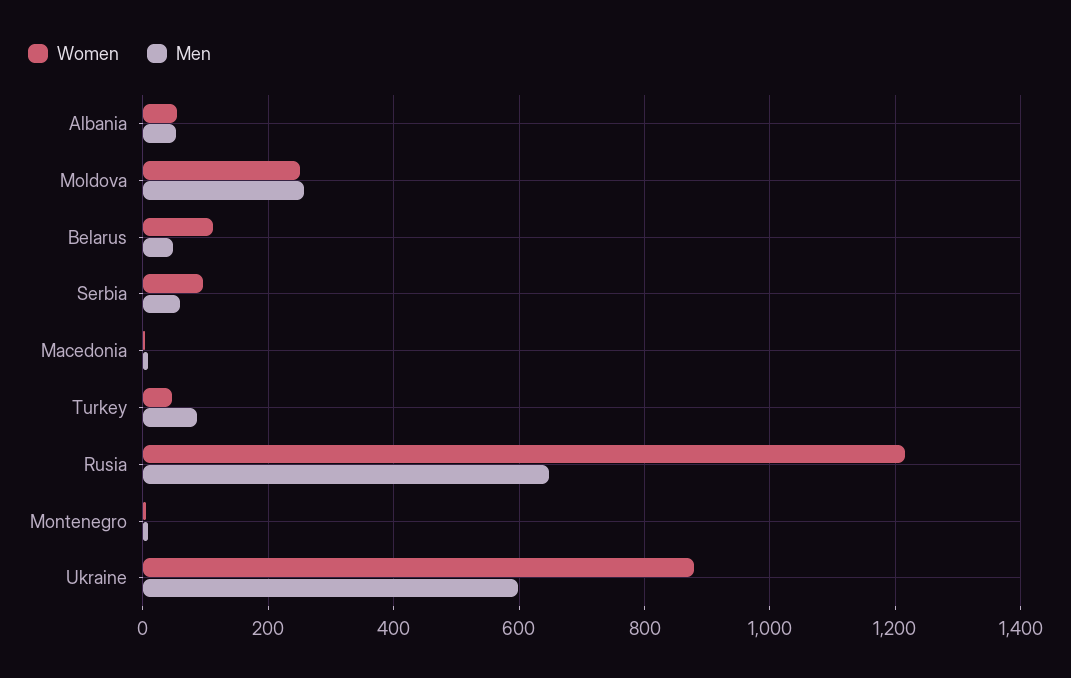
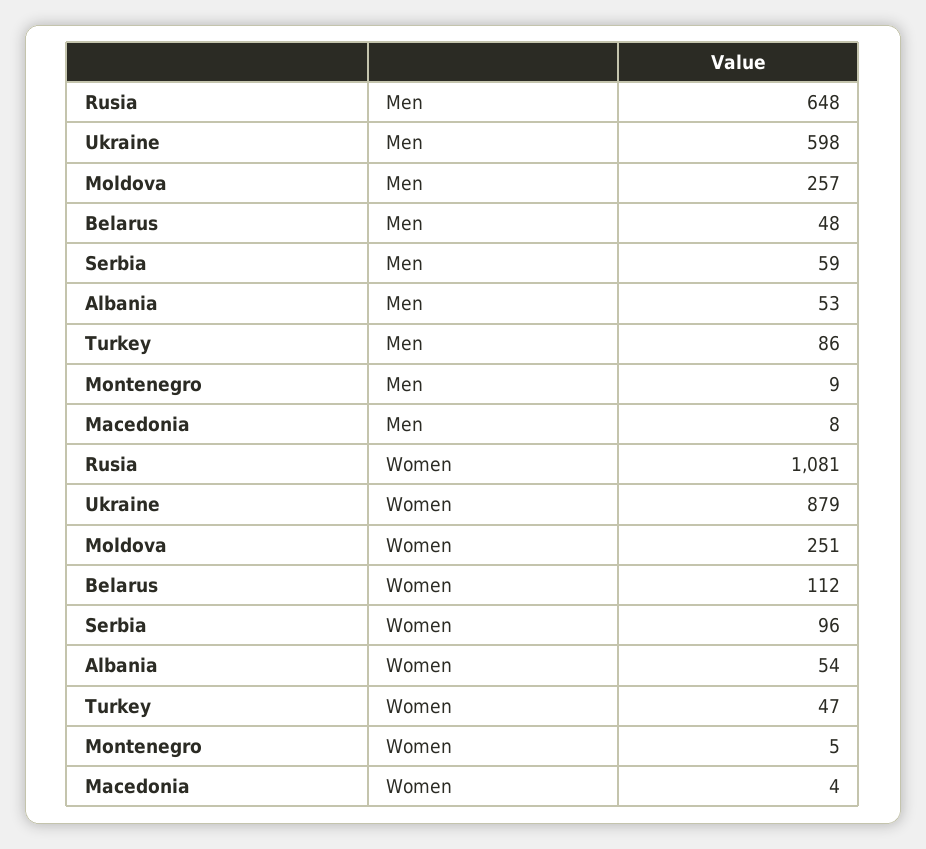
Women, Rusia: 1220 -> 1081

